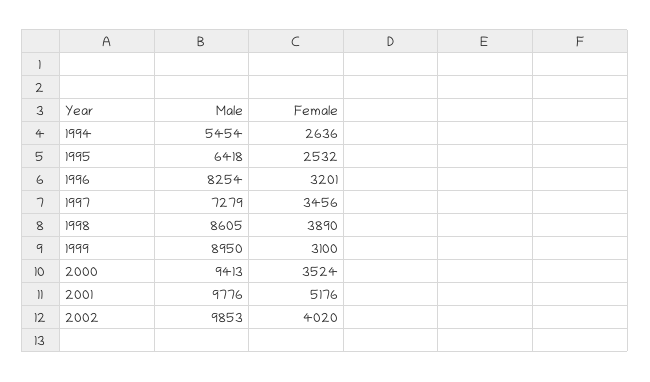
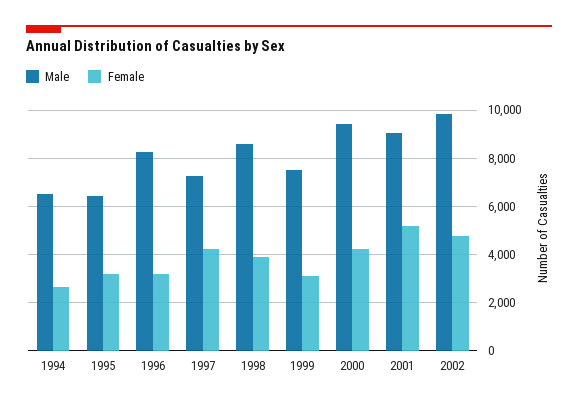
Male, 1994: 5454 -> 6500
Female, 1995: 2532 -> 3250
Female, 1997: 3456 -> 4250
Male, 1999: 8950 -> 7500
Female, 2000: 3524 -> 4250
Male, 2001: 9776 -> 9000
Female, 2002: 4020 -> 4750

